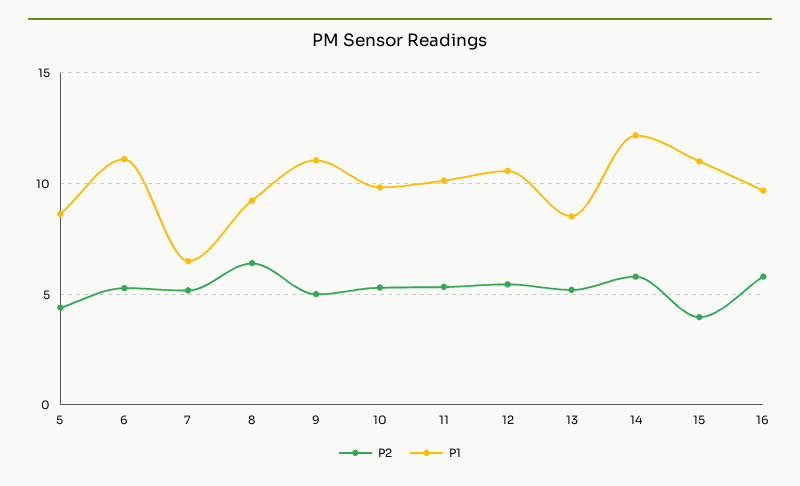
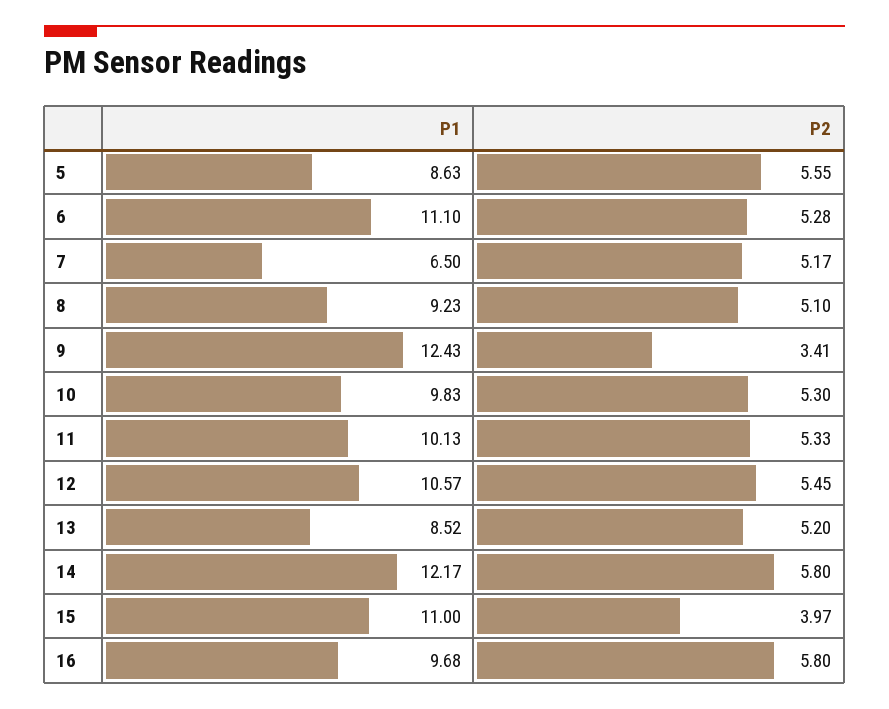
P2, 5: 4.5 -> 5.55
P2, 8: 6.5 -> 5.1
P2, 9: 5 -> 3.41
P1, 9: 11 -> 12.43

